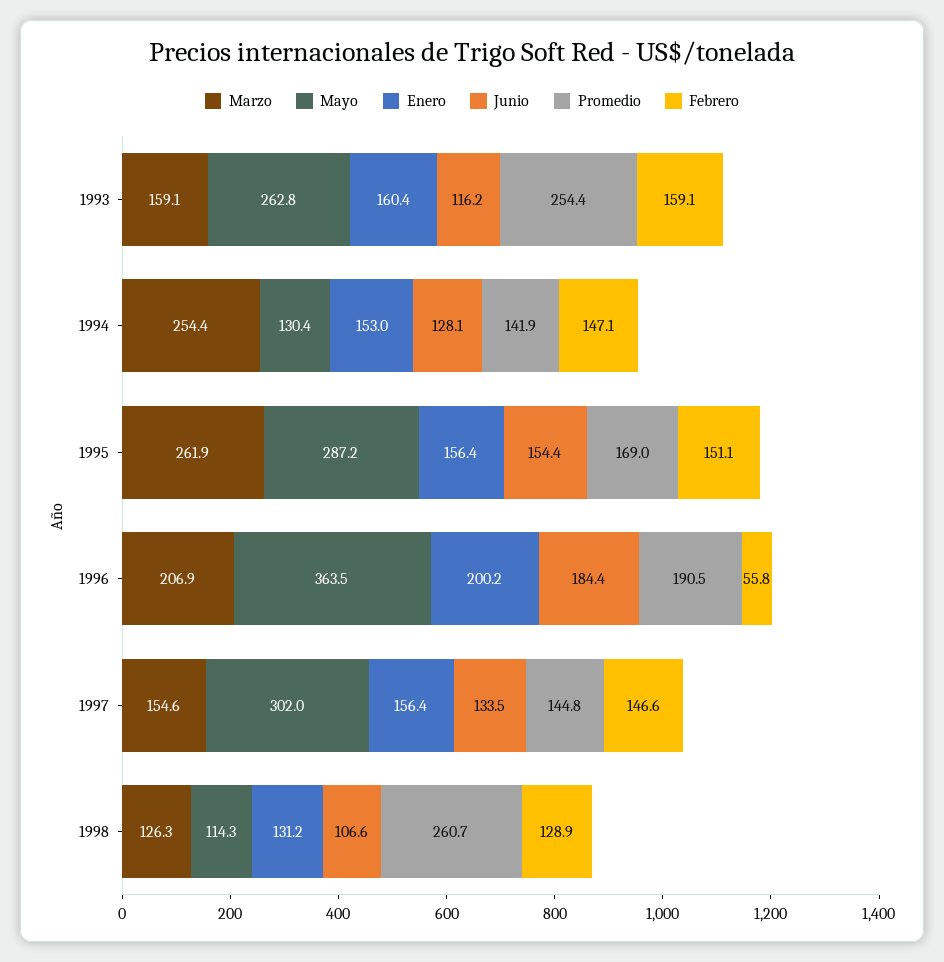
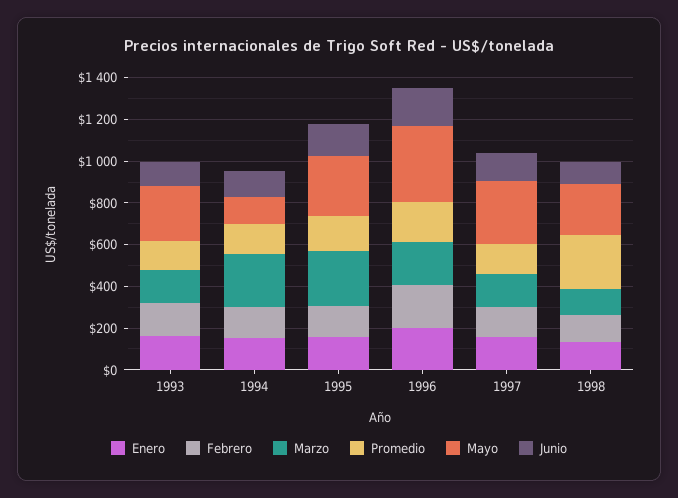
Promedio, 1993: 254.4 -> 150
Febrero, 1996: 55.8 -> 200
Mayo, 1998: 114.3 -> 250

